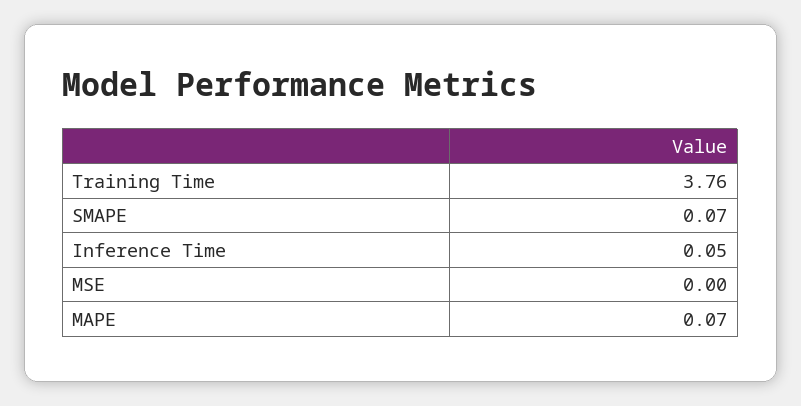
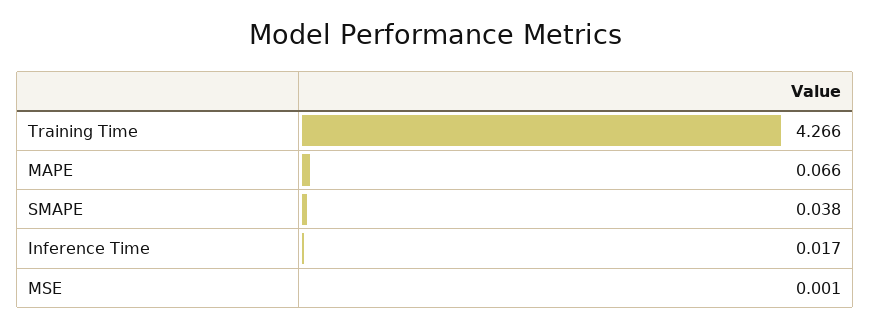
Training Time: 3.76 -> 4.266
SMAPE: 0.07 -> 0.038
Inference Time: 0.05 -> 0.017

